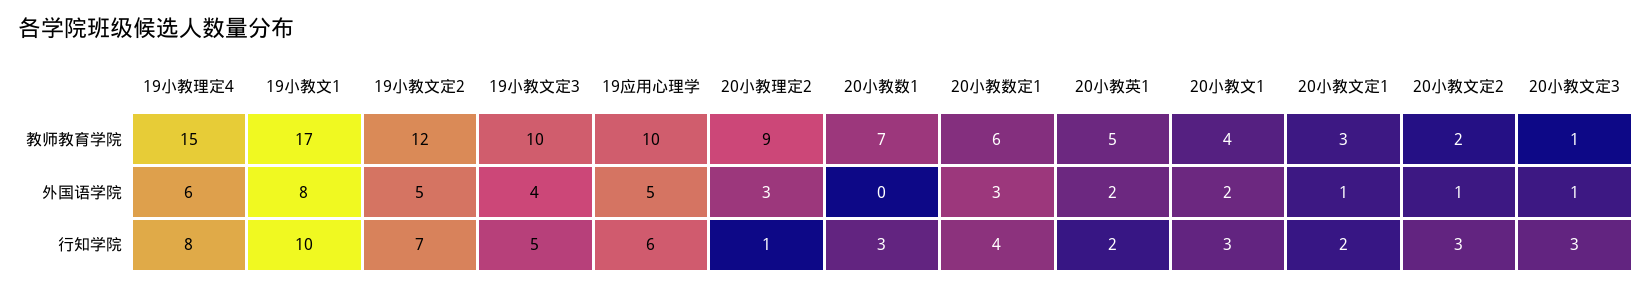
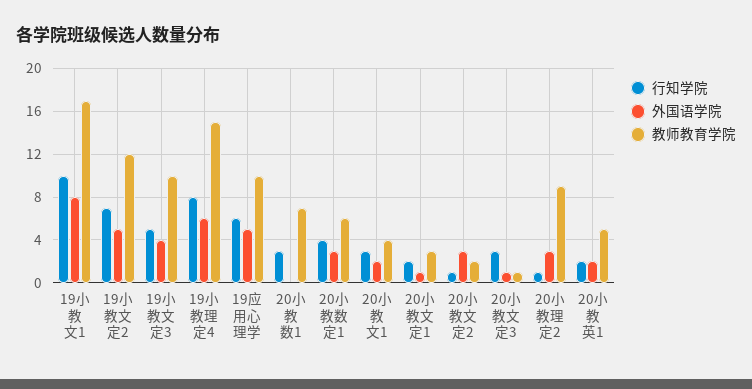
外国语学院, 20小教文定2: 1 -> 3
行知学院, 20小教文定2: 3 -> 1

